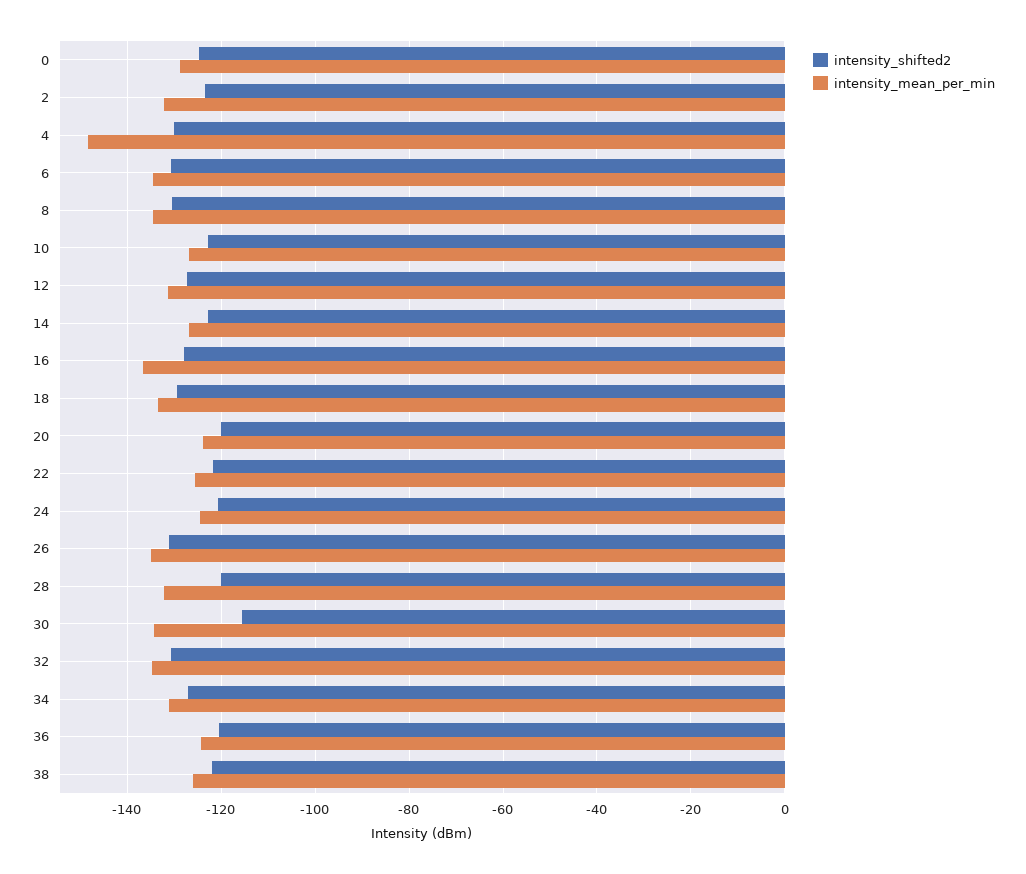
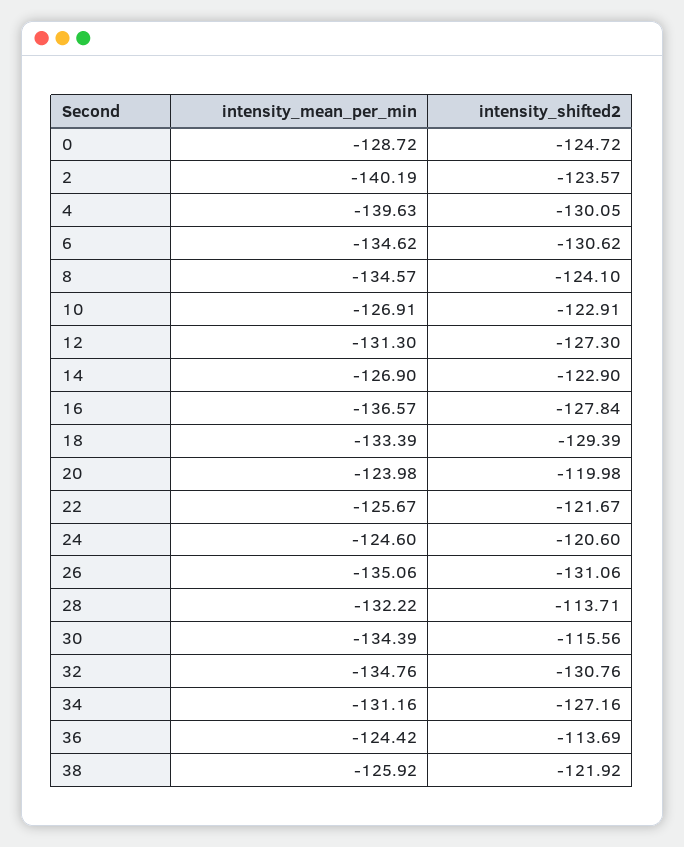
intensity_mean_per_min, 2: -132 -> -140.19
intensity_mean_per_min, 4: -148 -> -139.63
intensity_shifted2, 8: -130 -> -124.1
intensity_shifted2, 28: -120 -> -113.71
intensity_shifted2, 36: -120 -> -113.69

